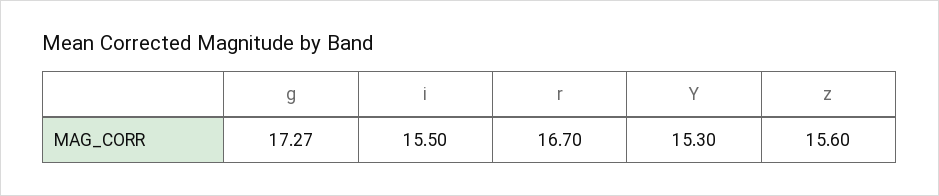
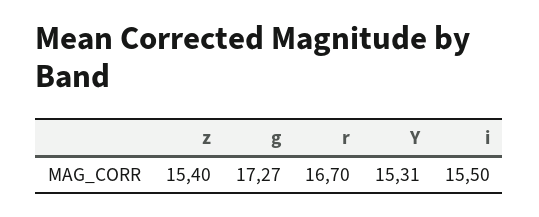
Y: 15.3 -> 15.31
z: 15.6 -> 15.4

